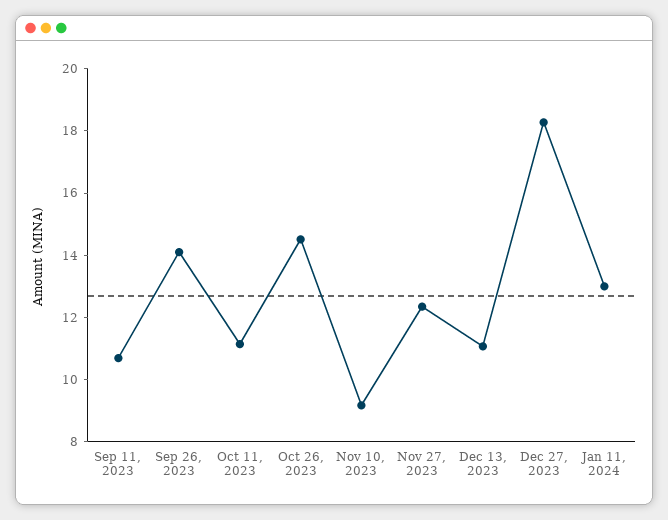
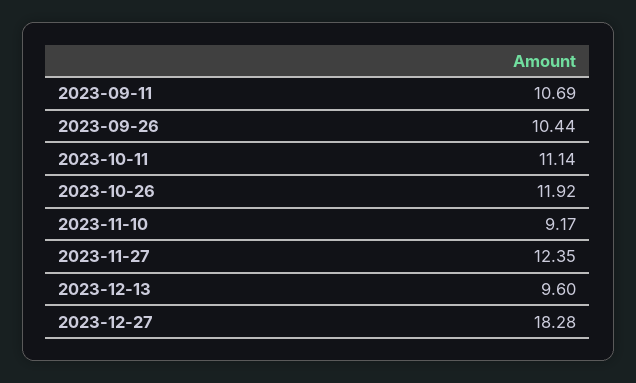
Sep 26, 2023: 14 -> 10.44
Oct 26, 2023: 14.5 -> 11.92
Dec 13, 2023: 11 -> 9.6
Jan 11, 2024: 13 -> none

